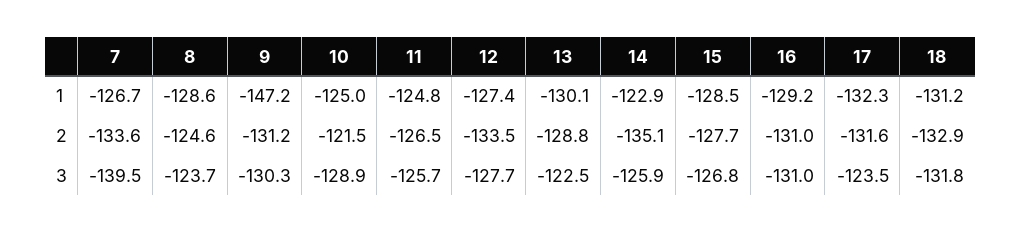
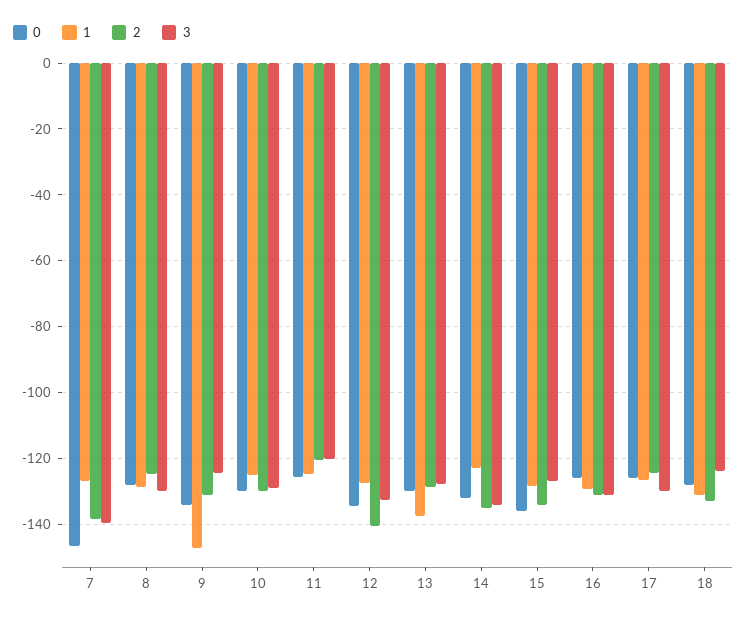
1, 13: -130.1 -> -138
1, 17: -132.3 -> -126
2, 7: -133.6 -> -138
2, 10: -121.5 -> -130
2, 11: -126.5 -> -120
2, 12: -133.5 -> -140
2, 15: -127.7 -> -134
2, 17: -131.6 -> -124
3, 8: -123.7 -> -130
3, 9: -130.3 -> -124
3, 11: -125.7 -> -120
3, 12: -127.7 -> -132
3, 13: -122.5 -> -128
3, 14: -125.9 -> -134
3, 17: -123.5 -> -130
3, 18: -131.8 -> -124
0, 7: none -> -146
0, 8: none -> -128
0, 9: none -> -134
0, 10: none -> -130
0, 11: none -> -126
0, 12: none -> -134
0, 13: none -> -130
0, 14: none -> -132
0, 15: none -> -136
0, 16: none -> -126
0, 17: none -> -126
0, 18: none -> -128

